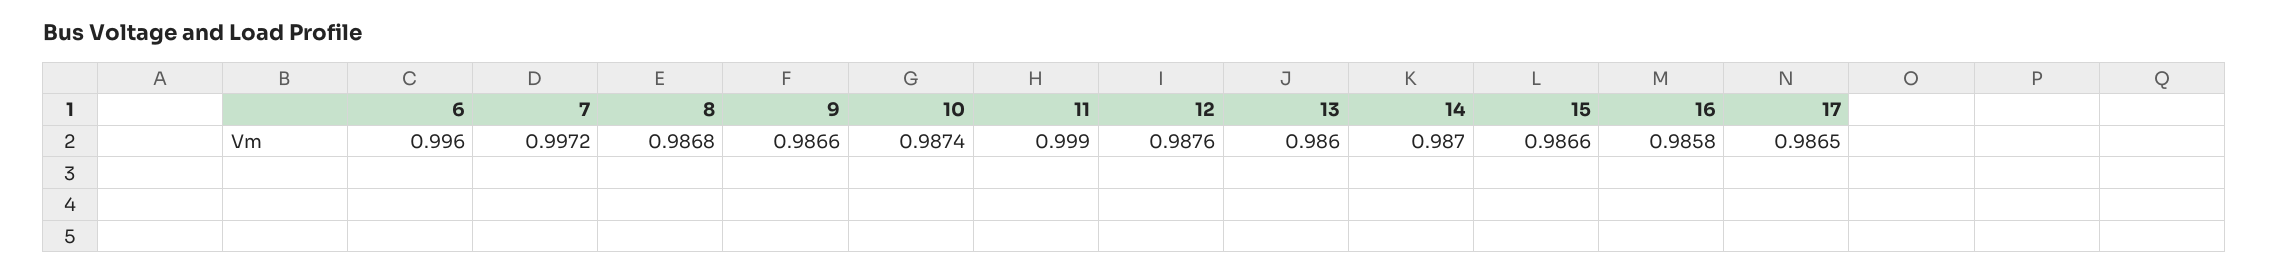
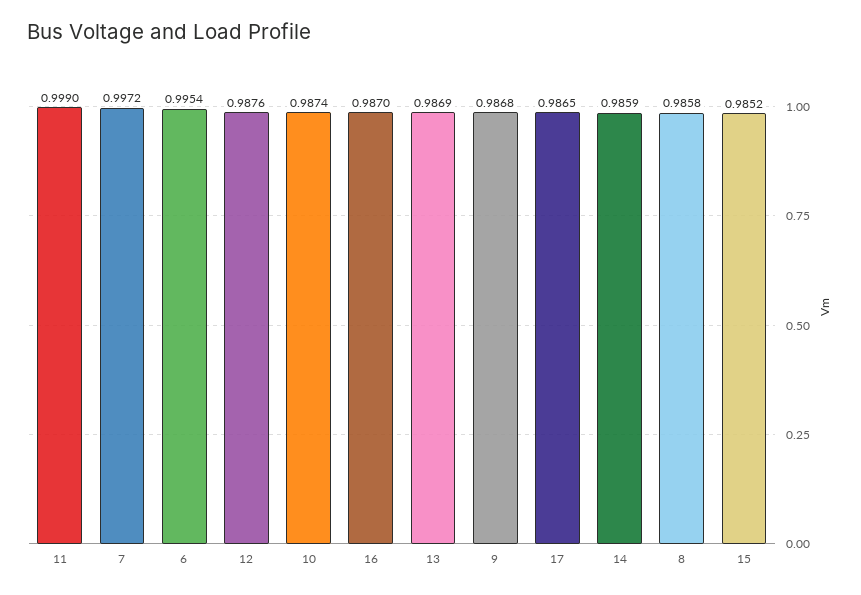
6: 0.996 -> 0.9954
8: 0.9868 -> 0.9858
9: 0.9866 -> 0.9868
13: 0.986 -> 0.9869
14: 0.987 -> 0.9859
15: 0.9866 -> 0.9852
16: 0.9858 -> 0.987

